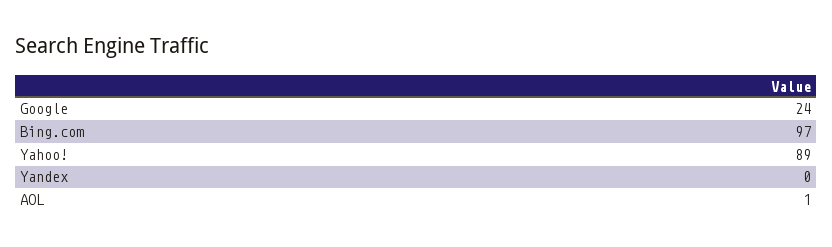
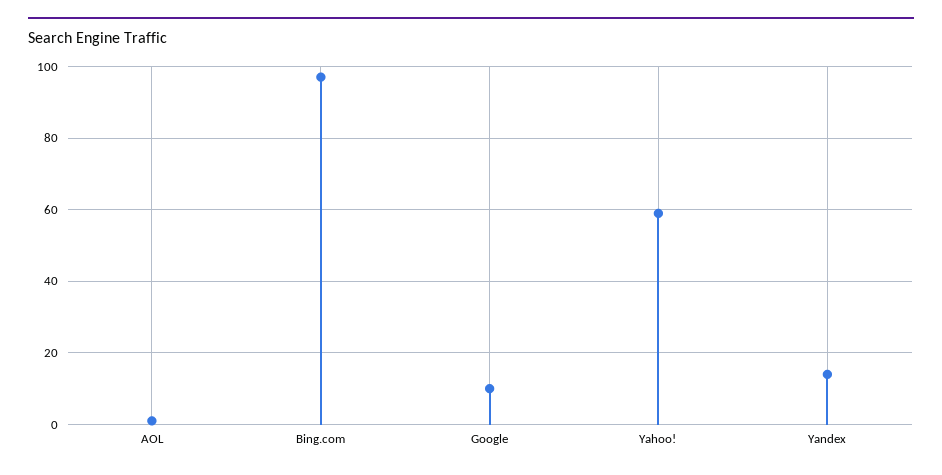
Google: 24 -> 10
Yahoo!: 89 -> 60
Yandex: 0 -> 15

